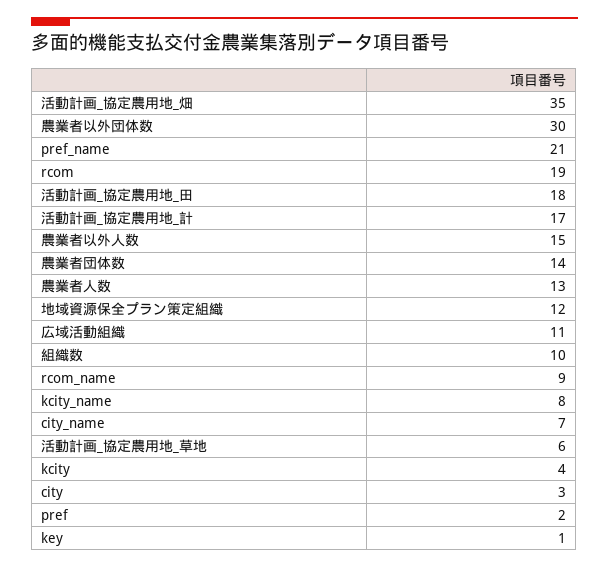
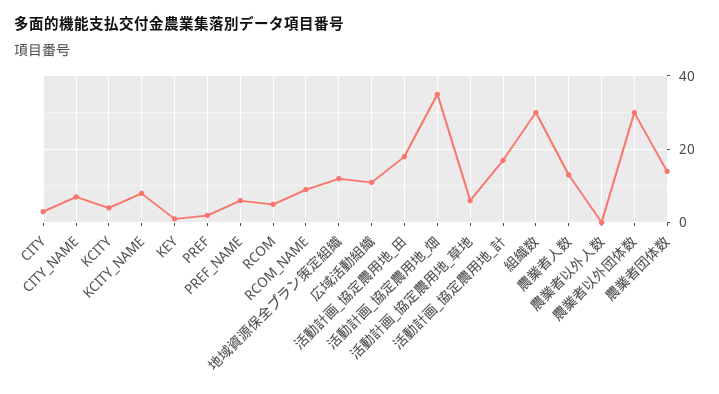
pref_name: 21 -> 5
rcom: 19 -> 5
農業者以外人数: 15 -> 0
組織数: 10 -> 30

